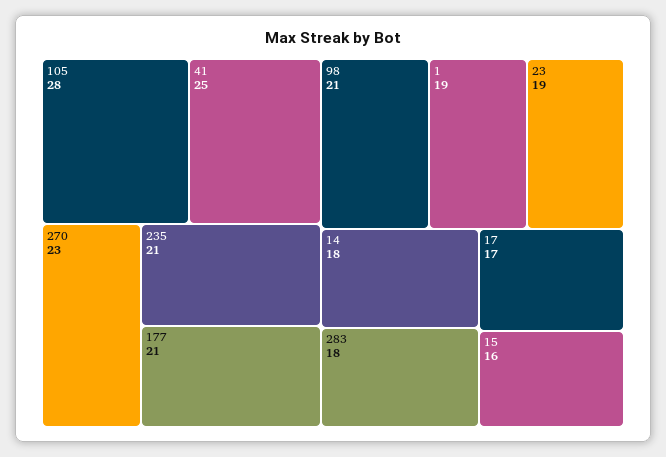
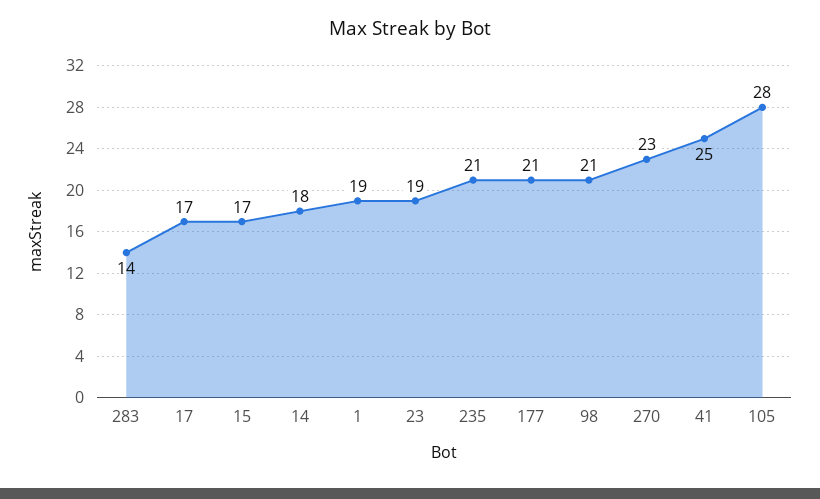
283: 18 -> 14
15: 16 -> 17

